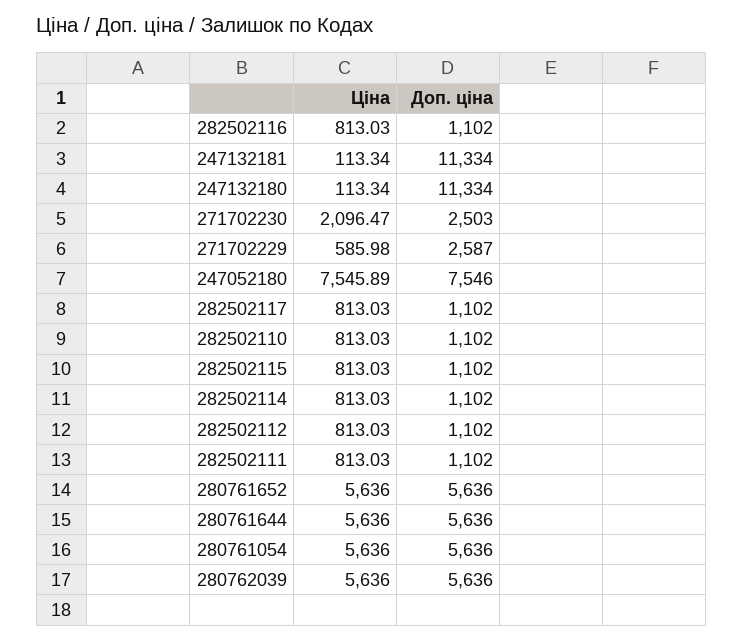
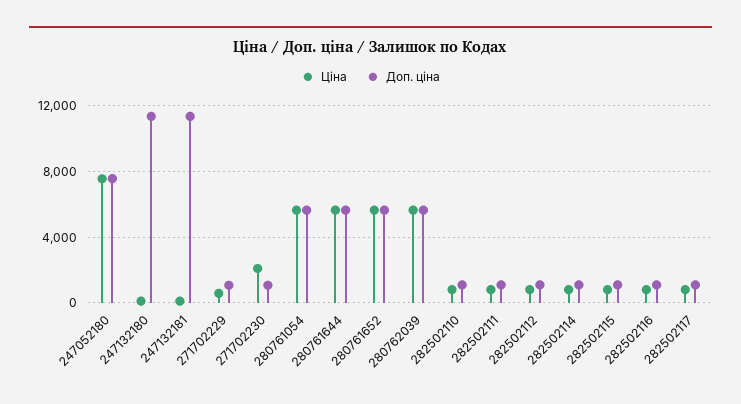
Доп. ціна, 271702230: 2503 -> 1000
Доп. ціна, 271702229: 2587 -> 1000

